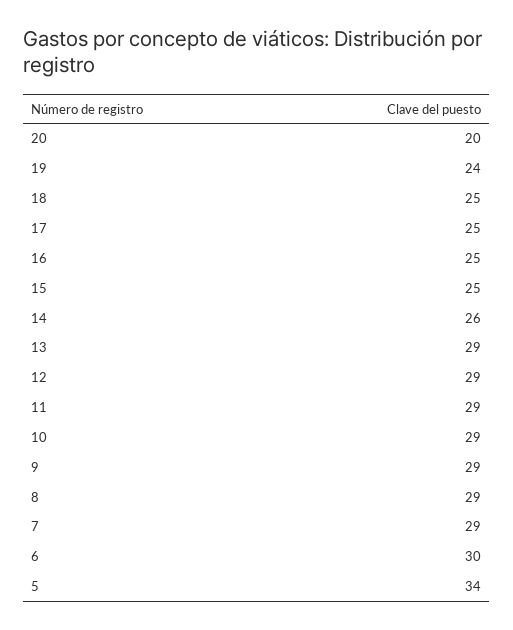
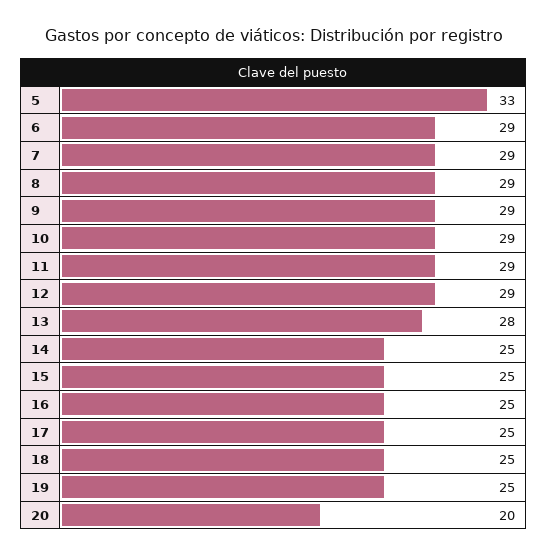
19: 24 -> 25
14: 26 -> 25
13: 29 -> 28
6: 30 -> 29
5: 34 -> 33

